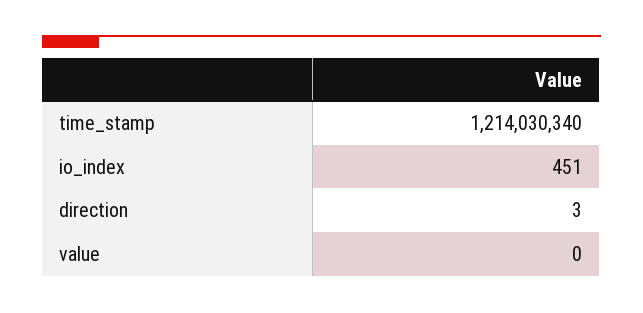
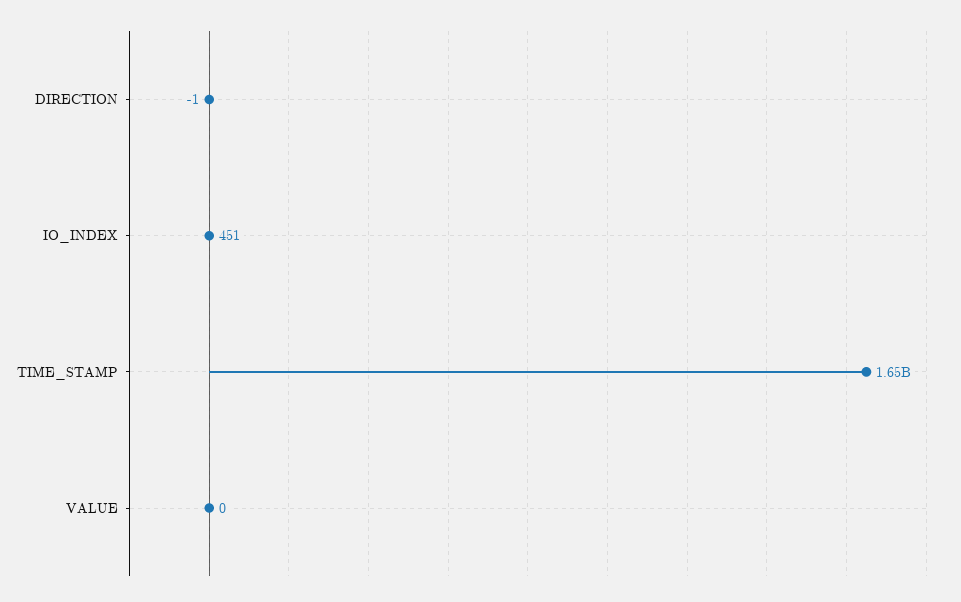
time_stamp: 1214030340 -> 1650000000
direction: 3 -> -1

